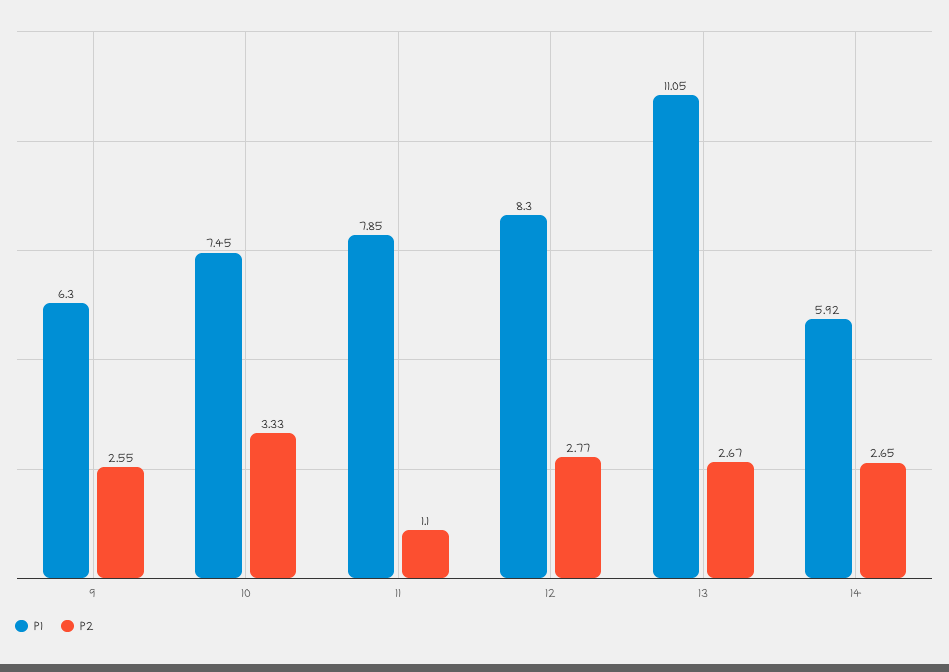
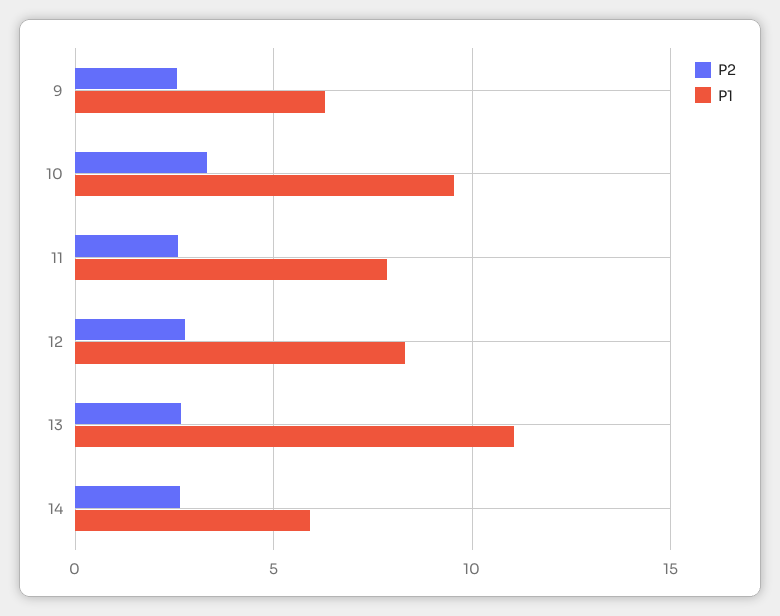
P1, 10: 7.45 -> 9.5
P2, 11: 1.1 -> 2.5

